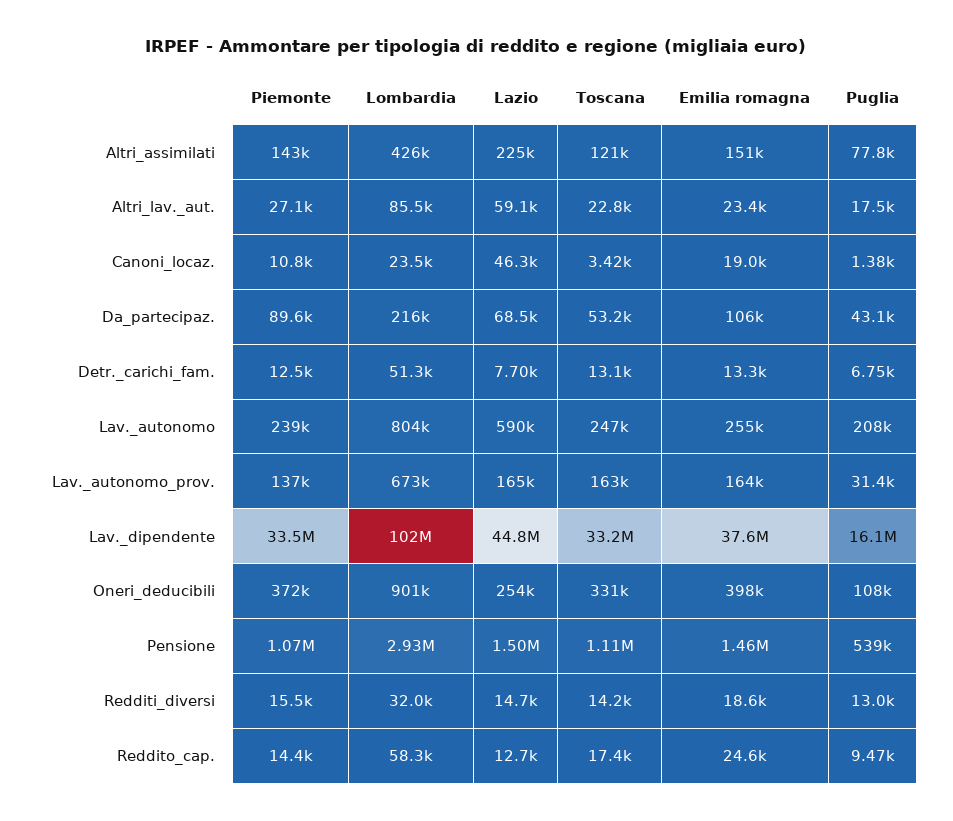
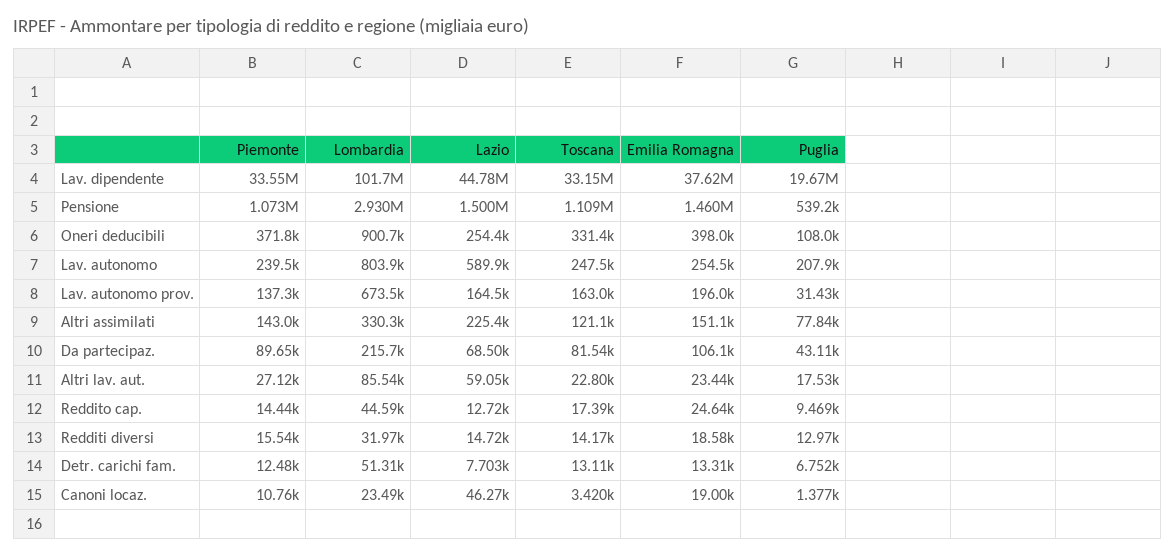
Lombardia, Altri_assimilati: 426000 -> 330300
Toscana, Da_partecipaz.: 53200 -> 81540
Emilia romagna, Lav._autonomo_prov.: 164000 -> 196000
Puglia, Lav._dipendente: 16100000 -> 19670000
Lombardia, Reddito_cap.: 58300 -> 44590

